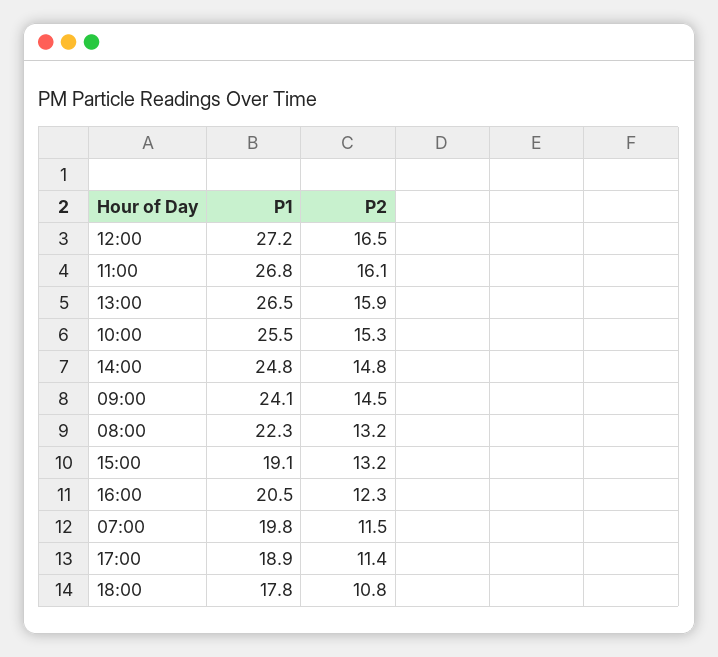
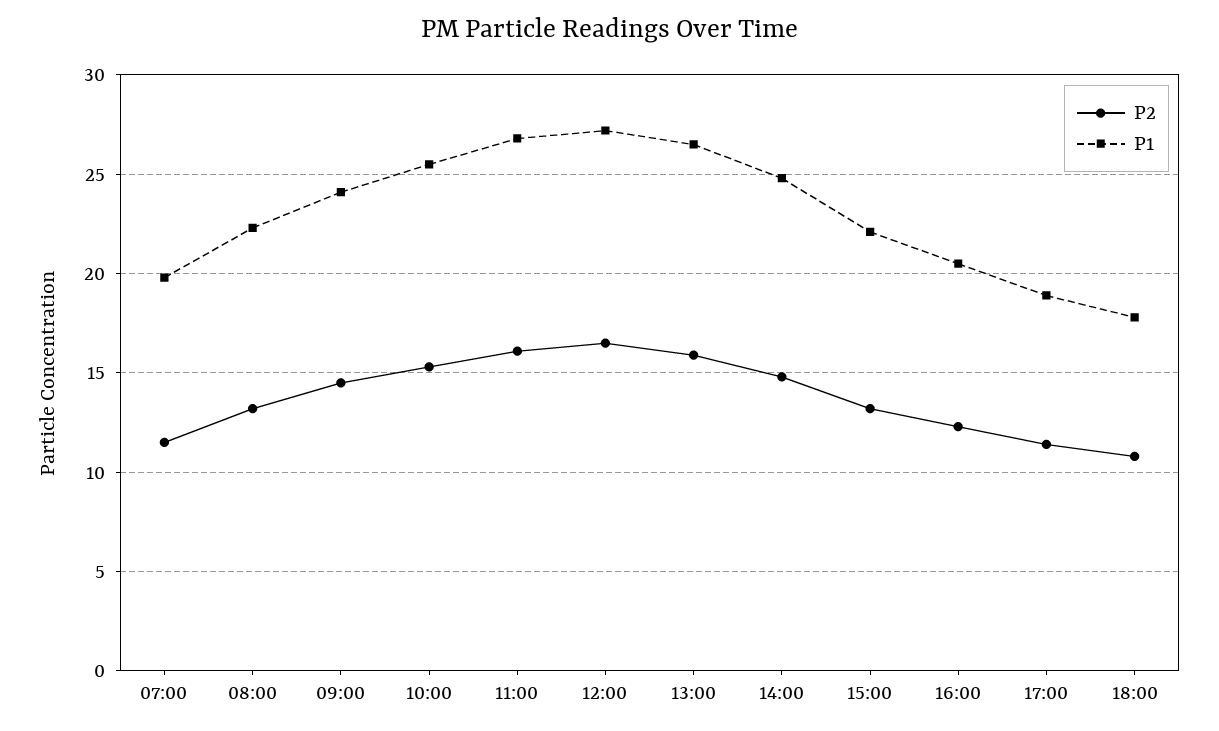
P1, 15:00: 19.1 -> 22

